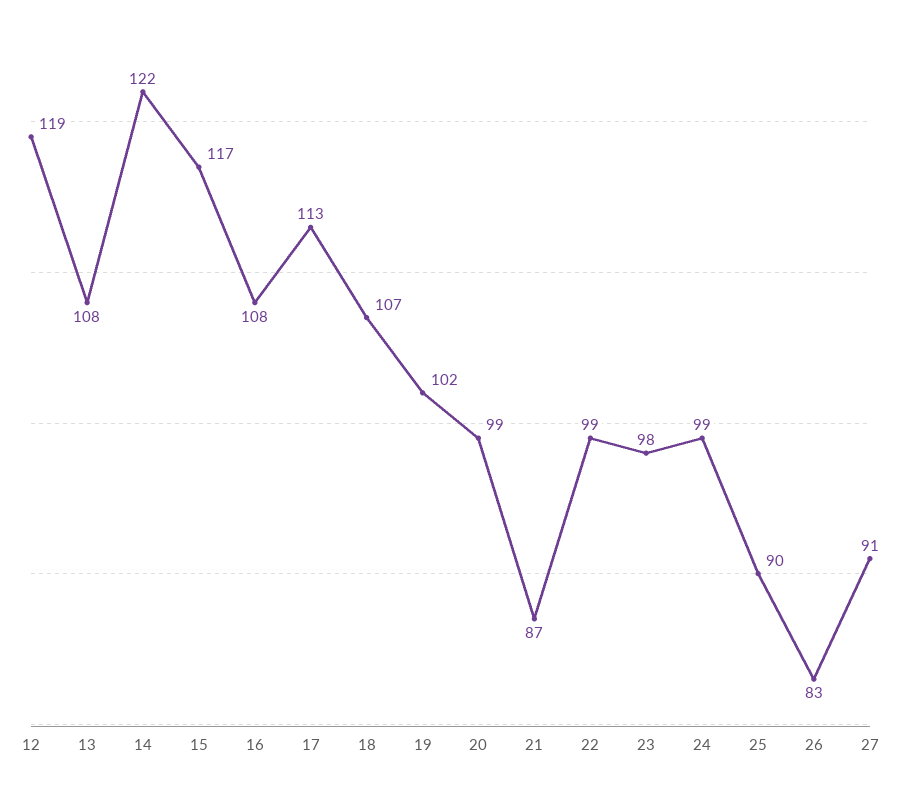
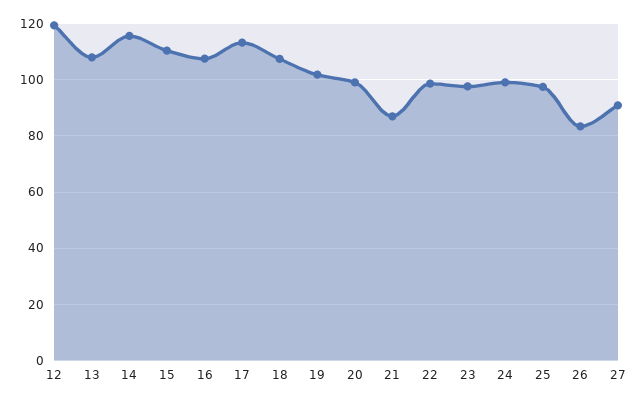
14: 122 -> 115
15: 117 -> 110
25: 90 -> 97.5

